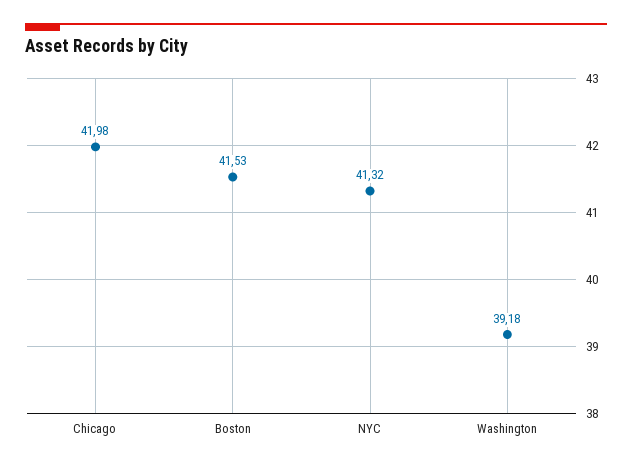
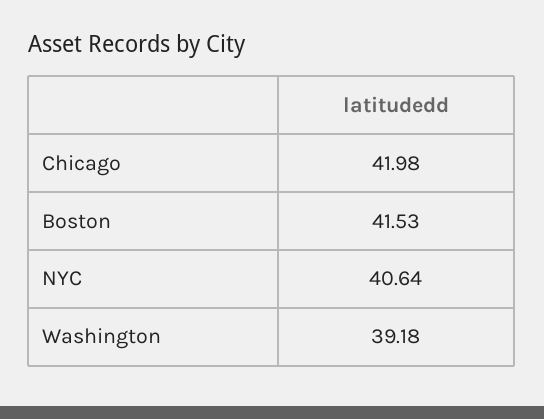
NYC: 41.32 -> 40.64

